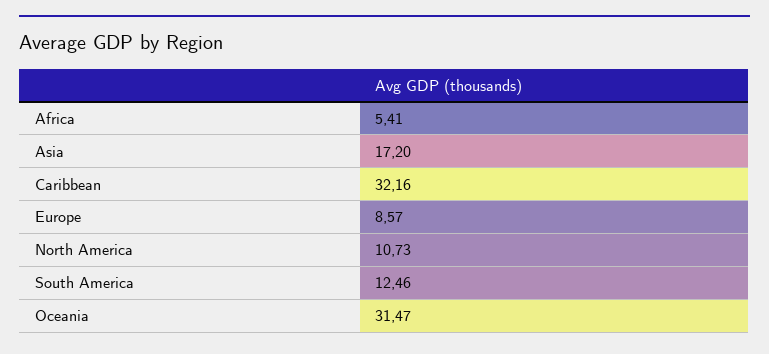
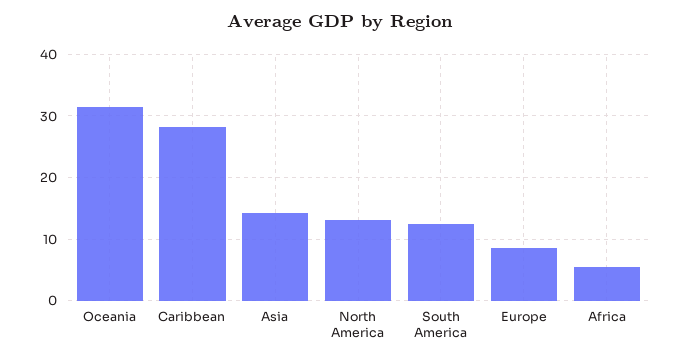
Asia: 17.2 -> 14
Caribbean: 32.16 -> 28
North America: 10.73 -> 13

